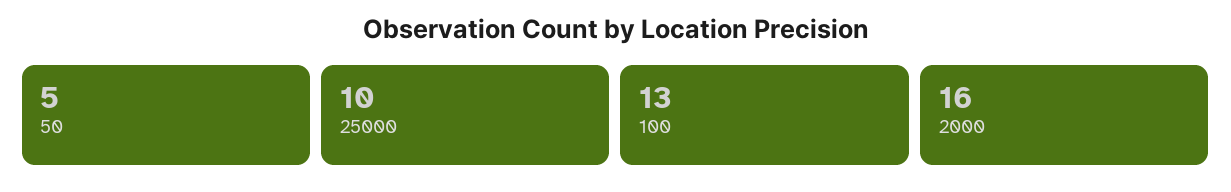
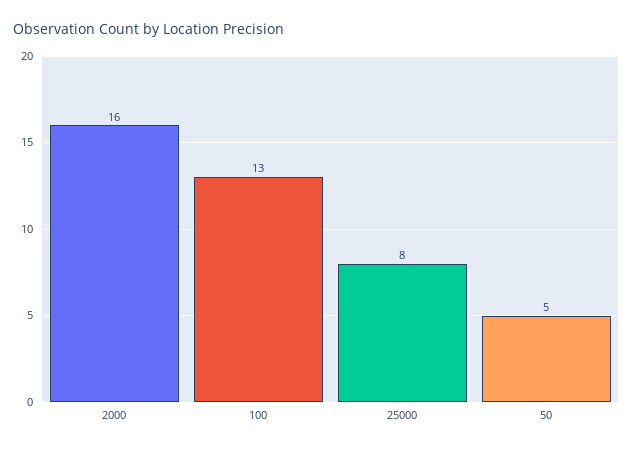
25000: 10 -> 8

